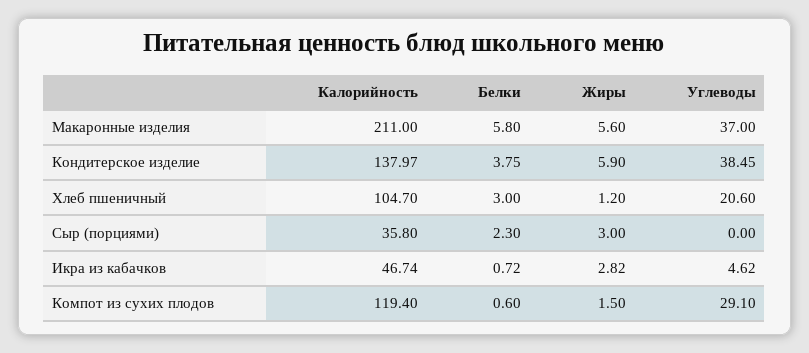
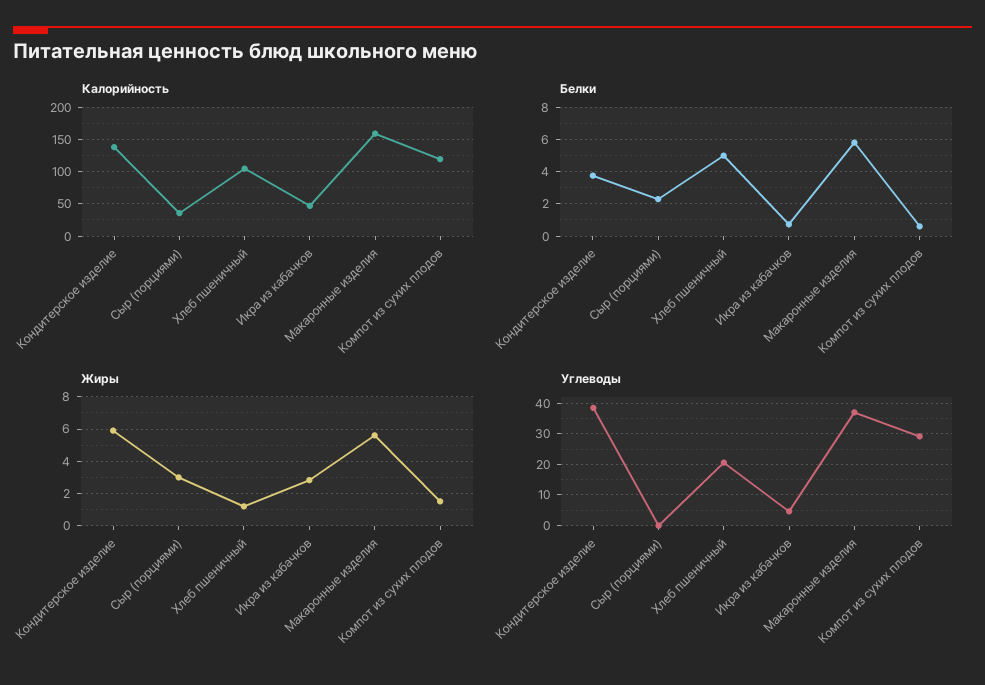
Калорийность, Макаронные изделия: 211 -> 160
Белки, Хлеб пшеничный: 3 -> 5

